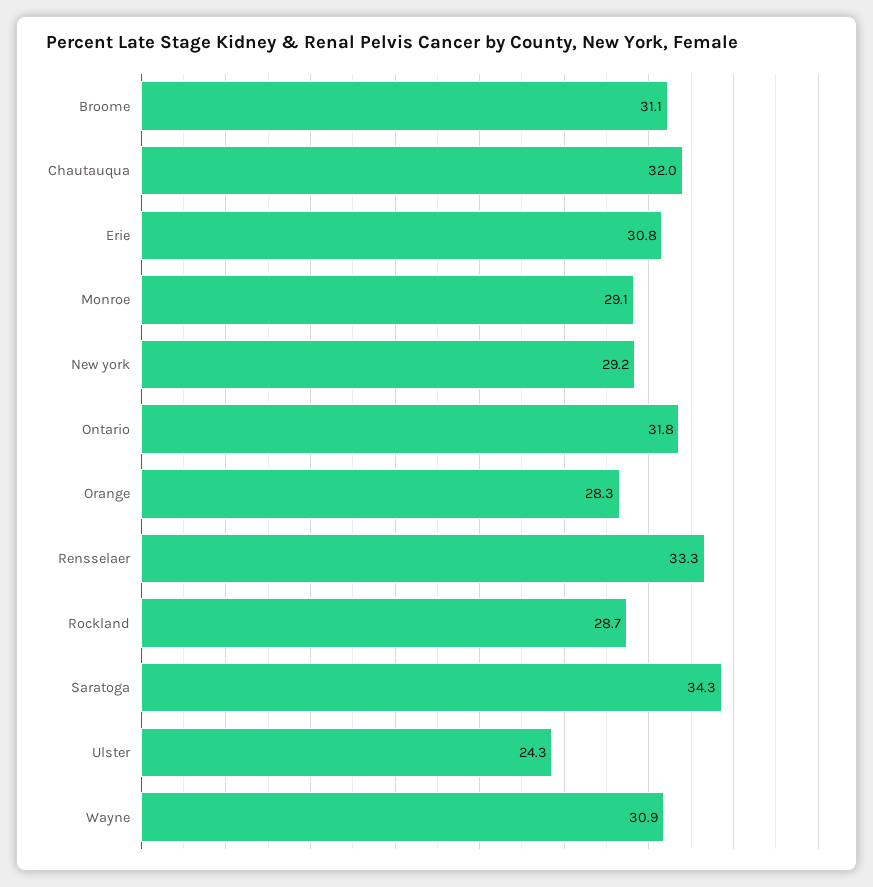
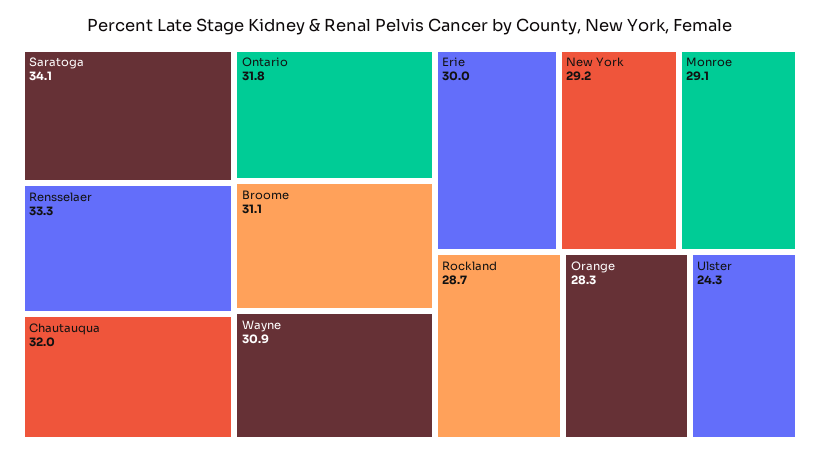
Erie: 30.8 -> 30
Saratoga: 34.3 -> 34.1

